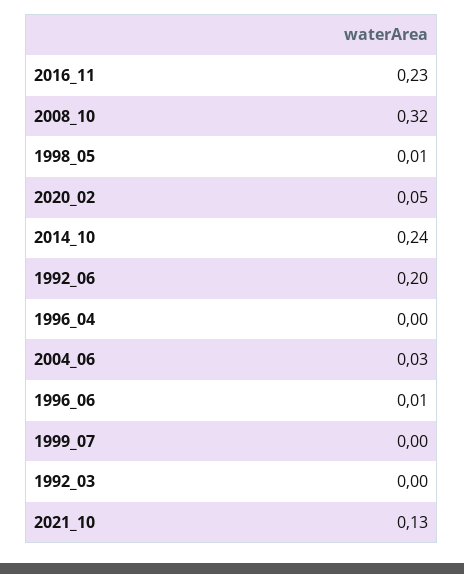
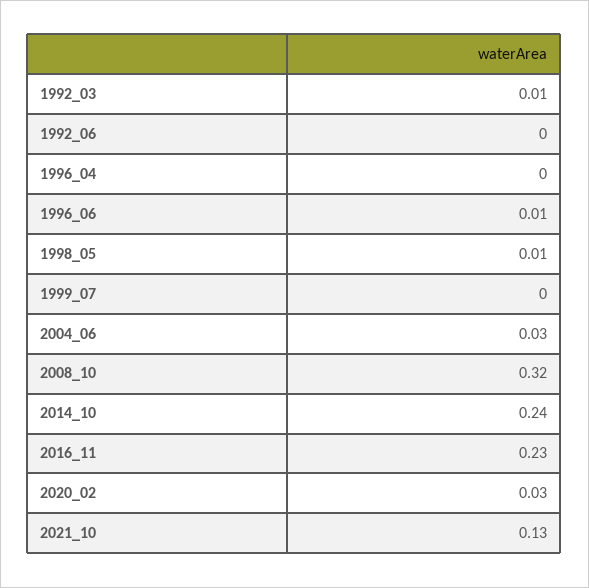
2020_02: 0.05 -> 0.03
1992_06: 0.2 -> 0
1992_03: 0 -> 0.01

